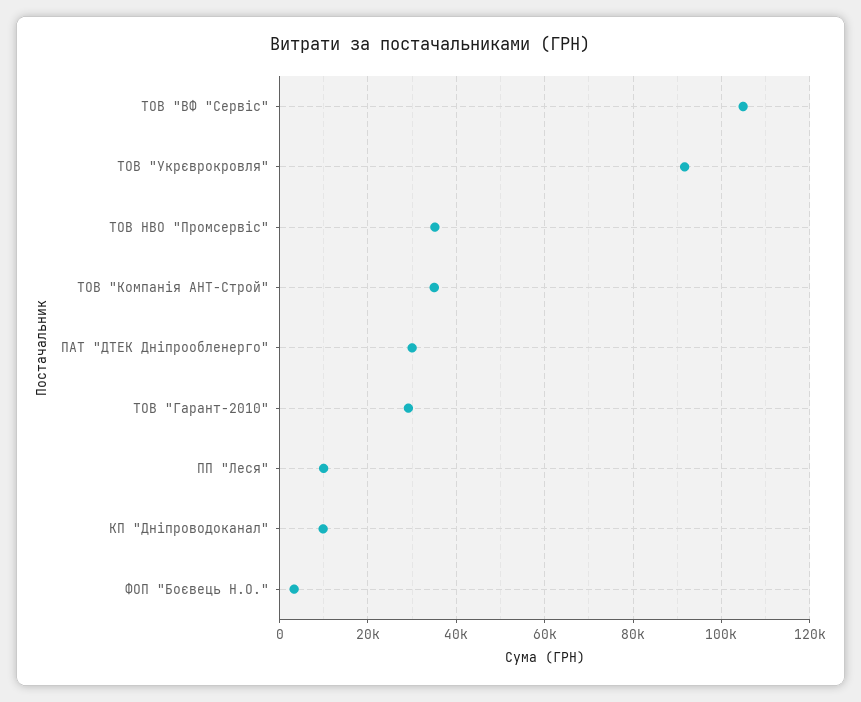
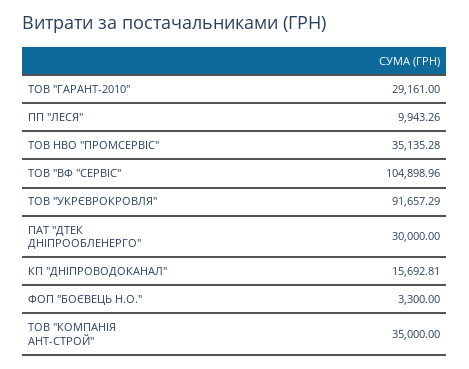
КП "Дніпроводоканал": 10000 -> 15692.81

